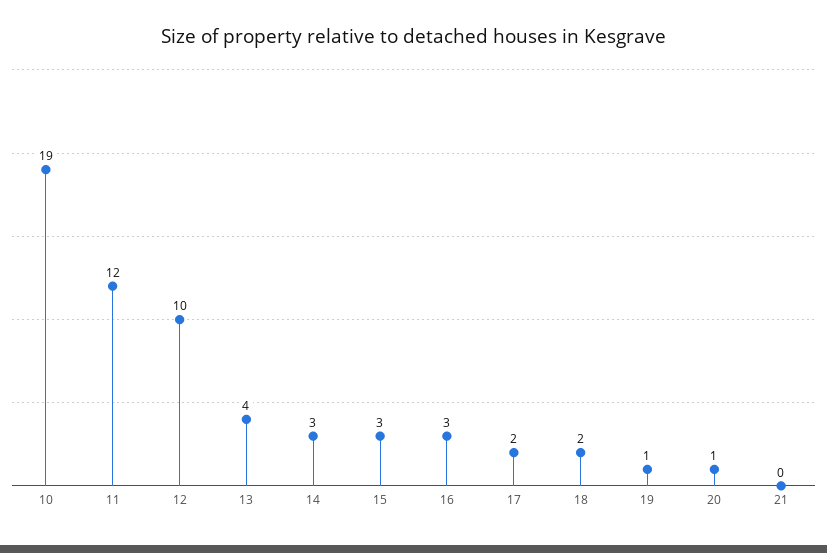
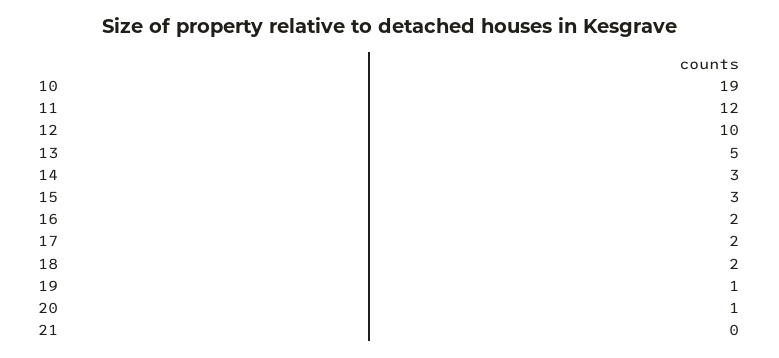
13: 4 -> 5
16: 3 -> 2

